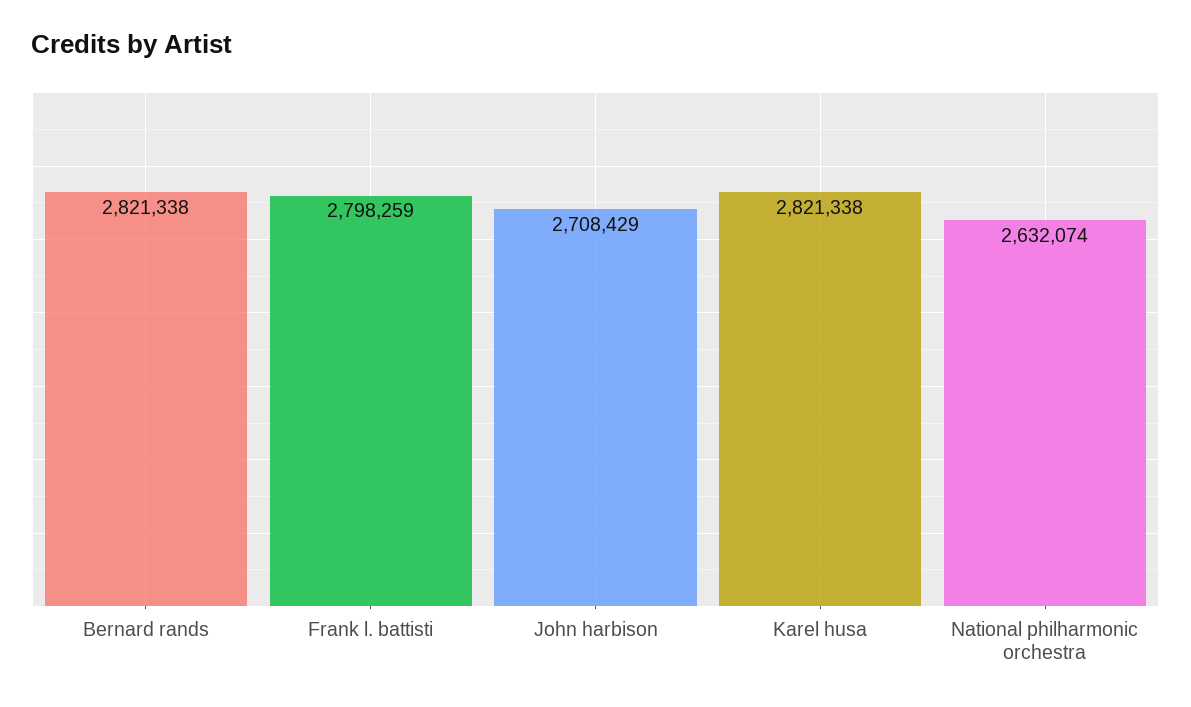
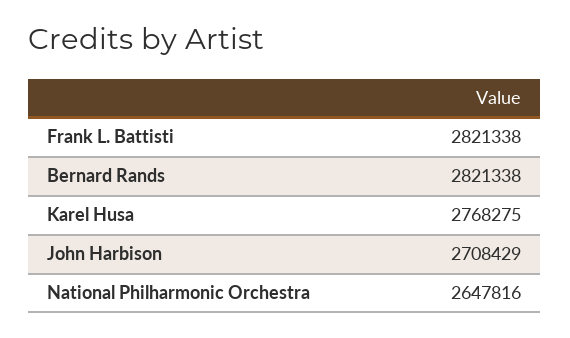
Frank l. battisti: 2798259 -> 2821338
Karel husa: 2821338 -> 2768275
National philharmonic orchestra: 2632074 -> 2647816

